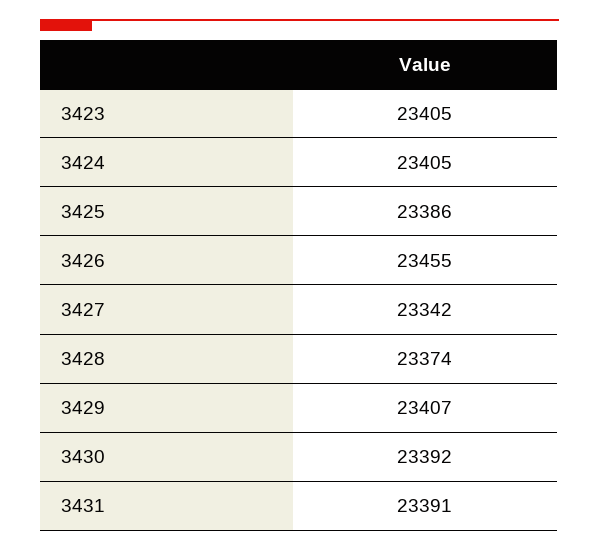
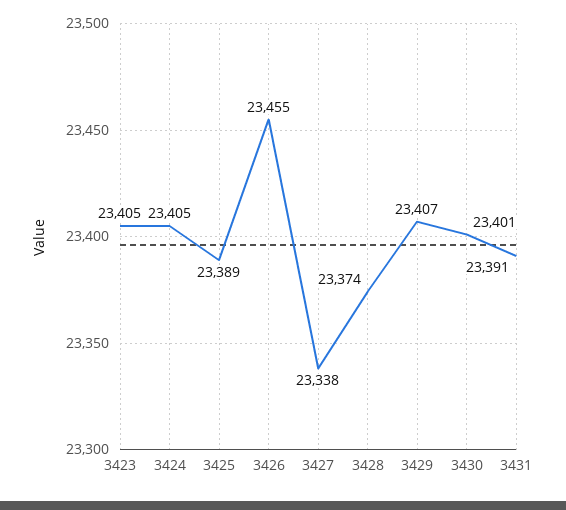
3425: 23386 -> 23389
3427: 23342 -> 23338
3430: 23392 -> 23401

